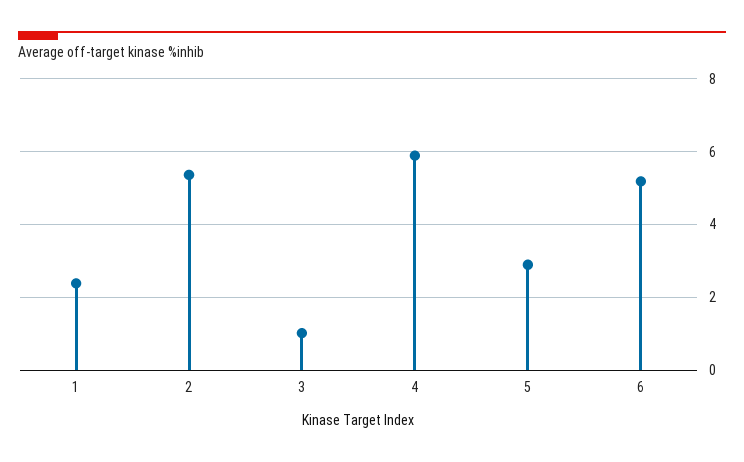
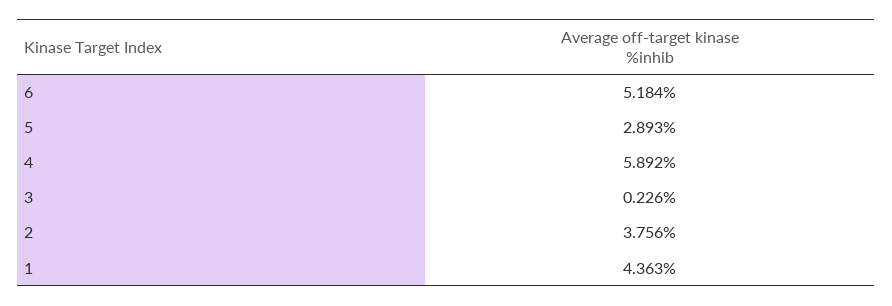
1: 2.4 -> 4.363
2: 5.4 -> 3.756
3: 1 -> 0.226

